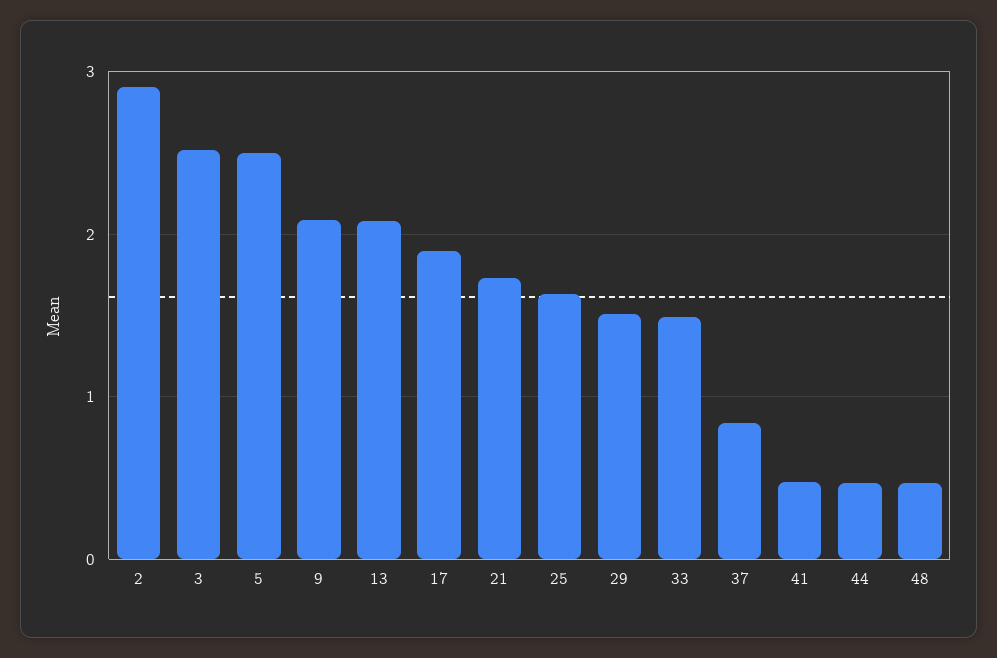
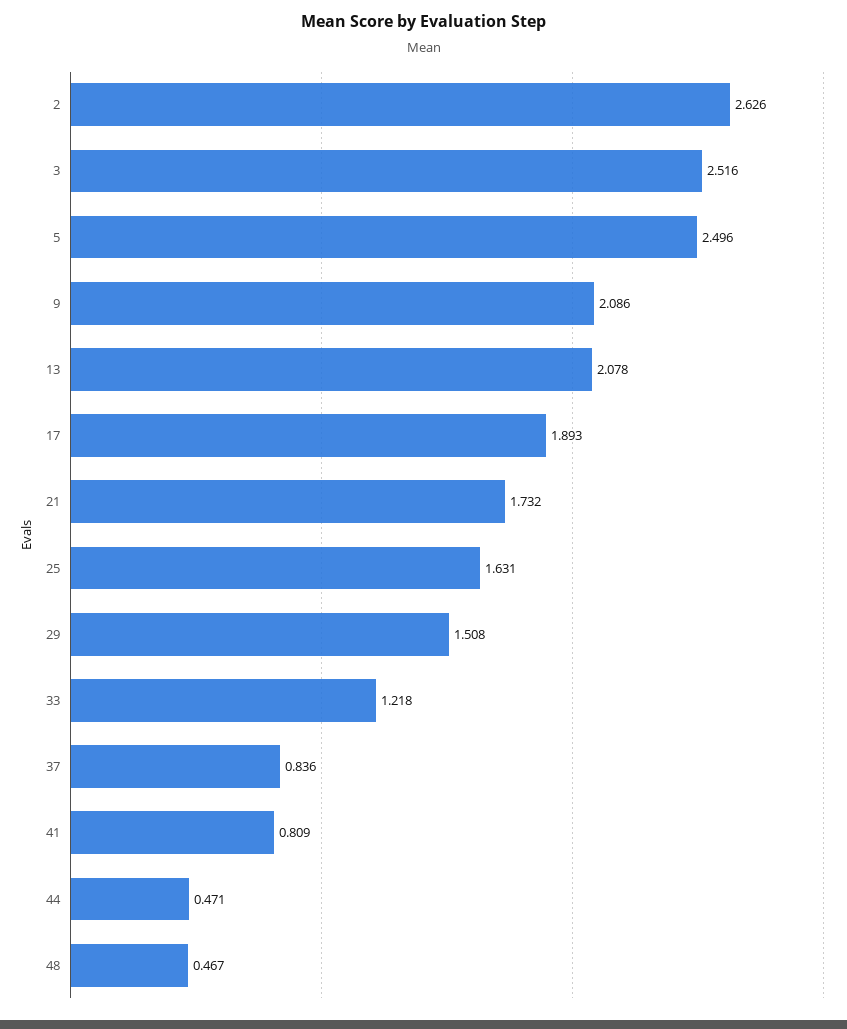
2: 2.9 -> 2.626
33: 1.5 -> 1.218
41: 0.5 -> 0.809

